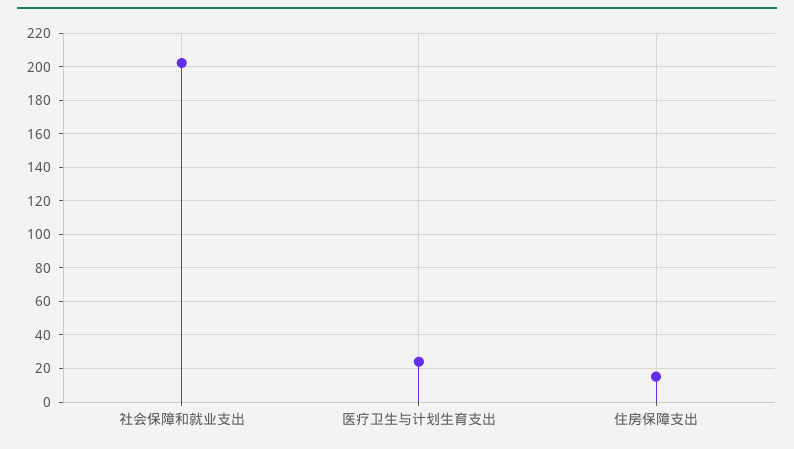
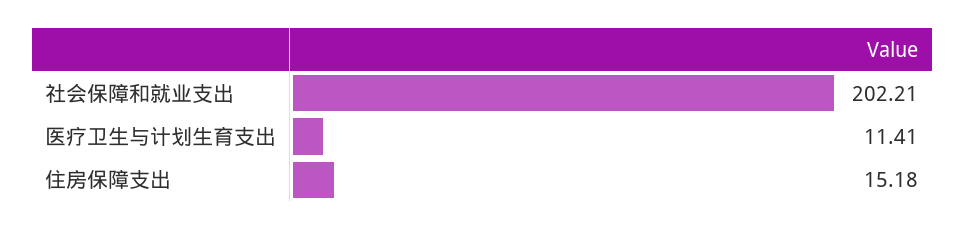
医疗卫生与计划生育支出: 25 -> 11.41

